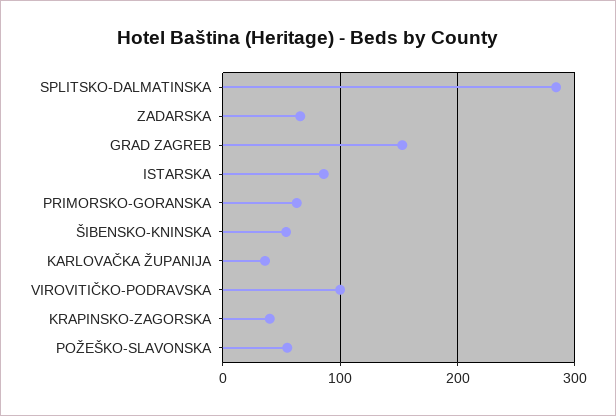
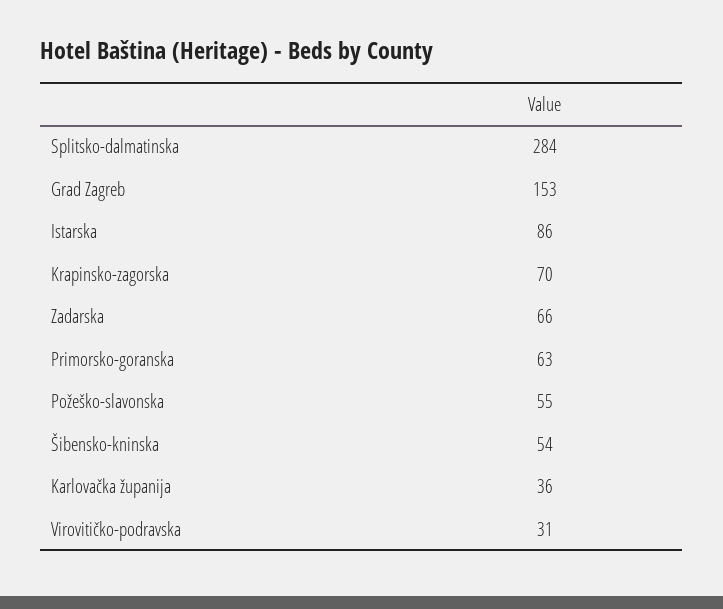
VIROVITIČKO-PODRAVSKA: 100 -> 31
KRAPINSKO-ZAGORSKA: 40 -> 70

